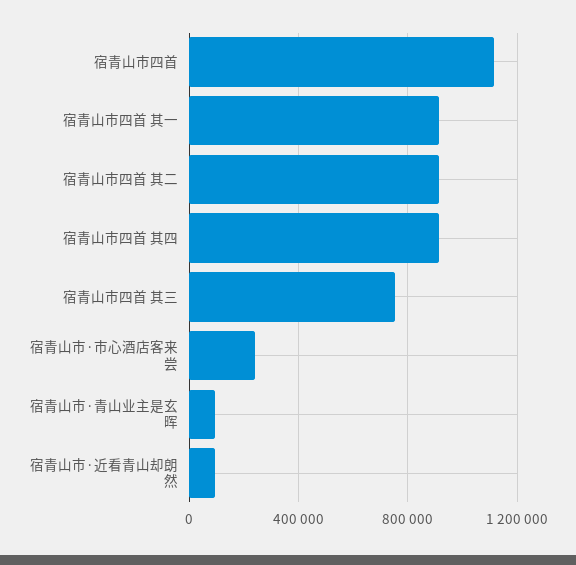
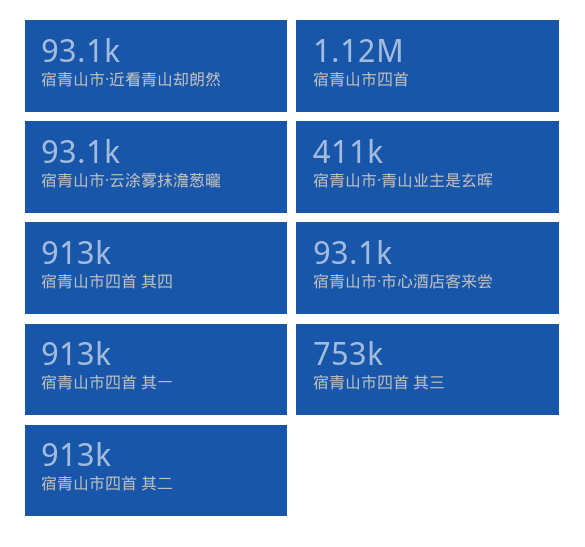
宿青山市·市心酒店客来尝: 250000 -> 93100
宿青山市·青山业主是玄晖: 100000 -> 411000
宿青山市·云涂雾抹澹葱曨: none -> 93100

